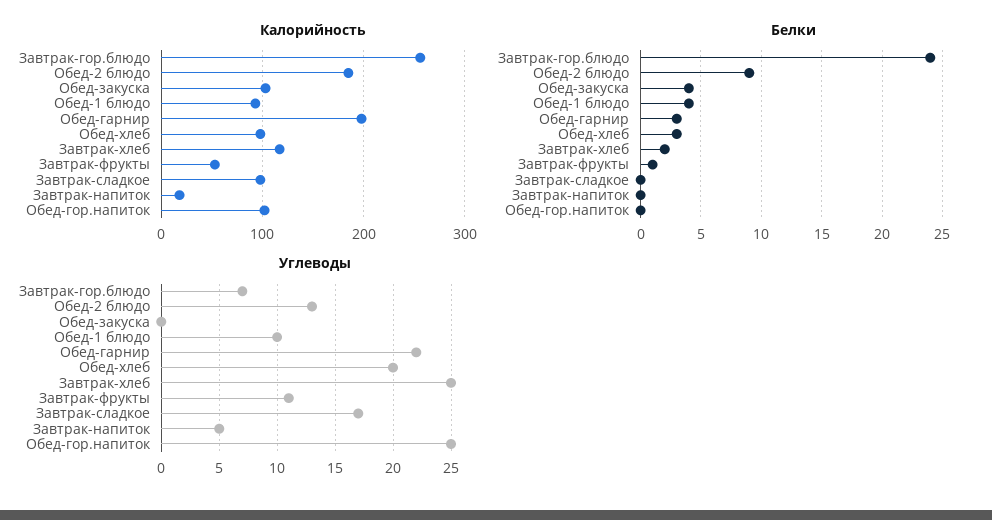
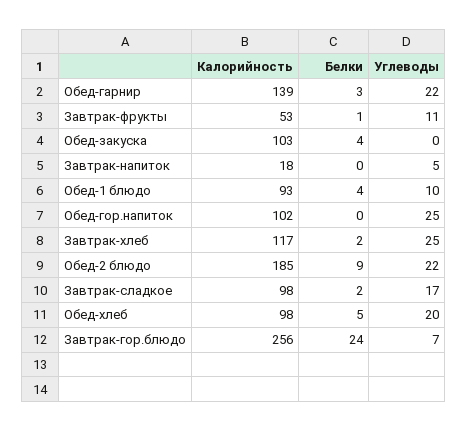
Калорийность, Обед-гарнир: 200 -> 139
Белки, Обед-хлеб: 3 -> 5
Белки, Завтрак-сладкое: 0 -> 2
Углеводы, Обед-2 блюдо: 13 -> 22

